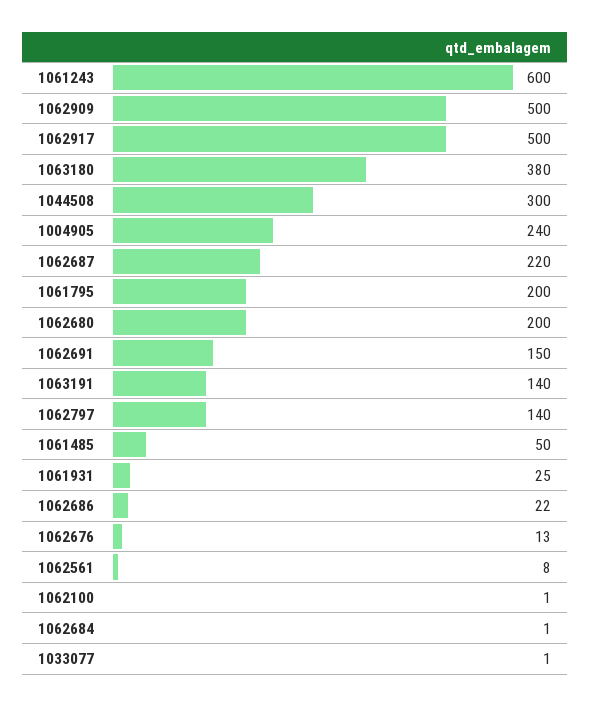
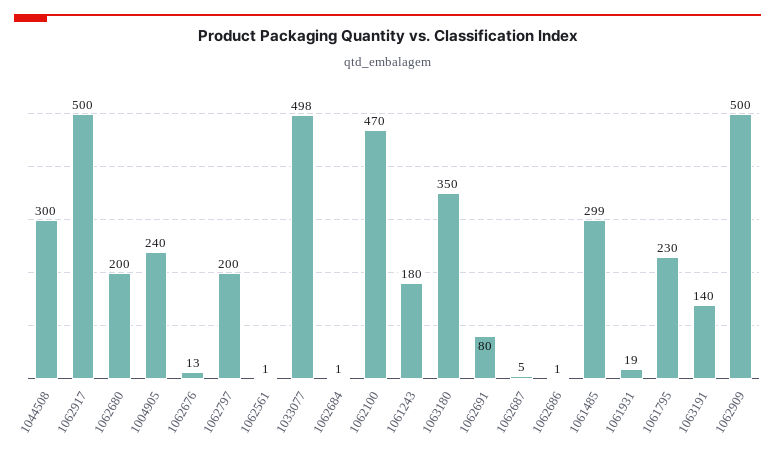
1061243: 600 -> 180
1063180: 380 -> 350
1062687: 220 -> 5
1061795: 200 -> 230
1062691: 150 -> 80
1062797: 140 -> 200
1061485: 50 -> 299
1061931: 25 -> 19
1062686: 22 -> 1
1062561: 8 -> 1
1062100: 1 -> 470
1033077: 1 -> 498

